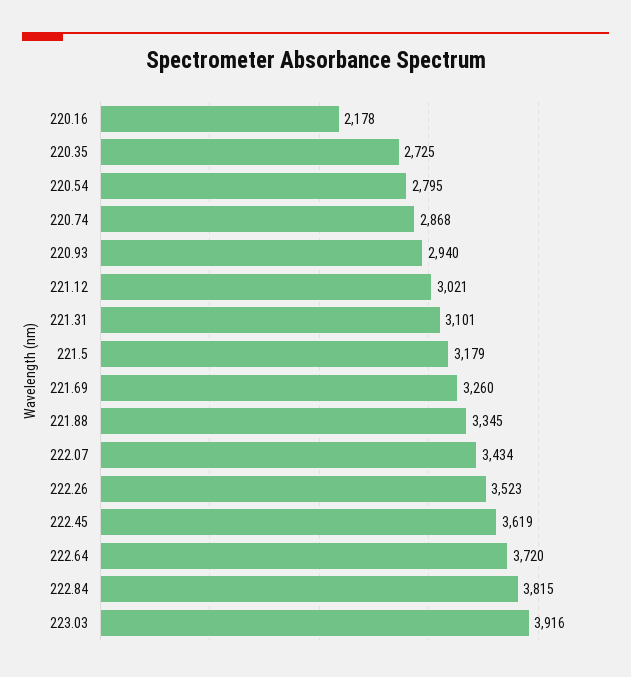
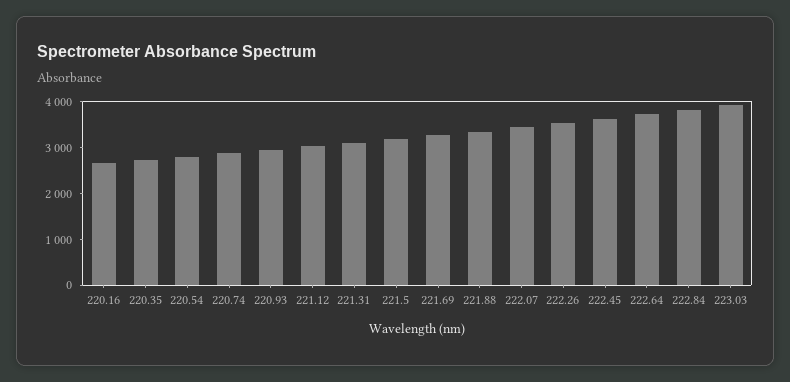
220.16: 2178 -> 2600

